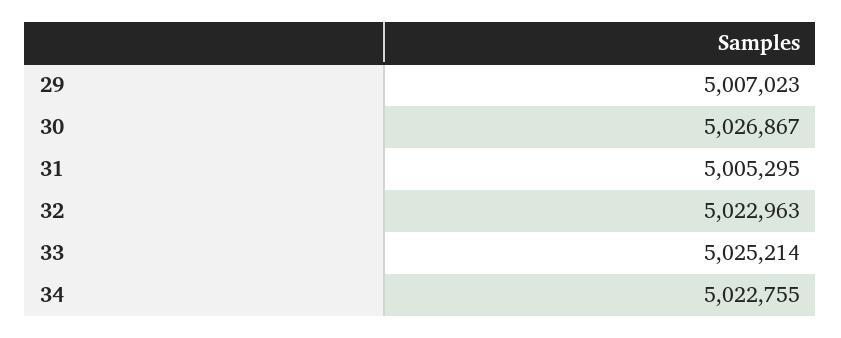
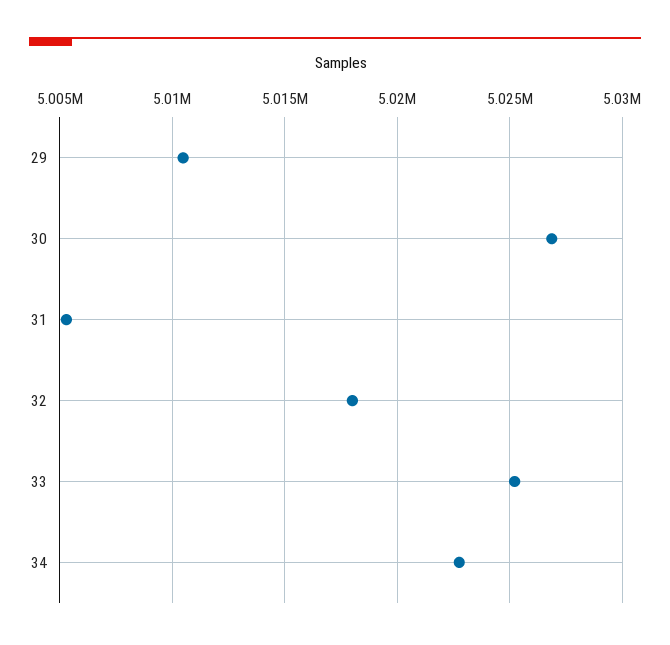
29: 5007023 -> 5010500
32: 5022963 -> 5018000

